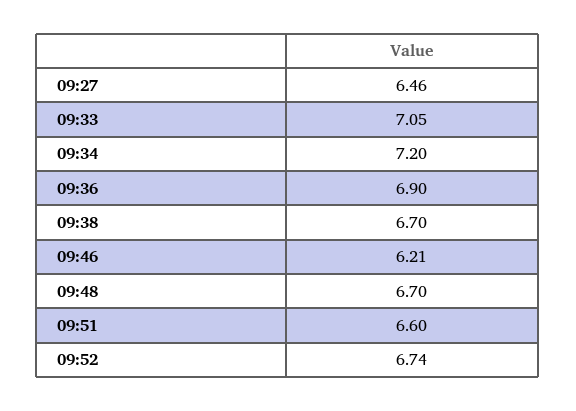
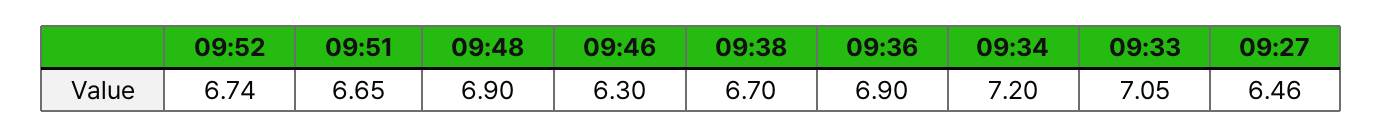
09:46: 6.21 -> 6.3
09:48: 6.7 -> 6.9
09:51: 6.6 -> 6.65

